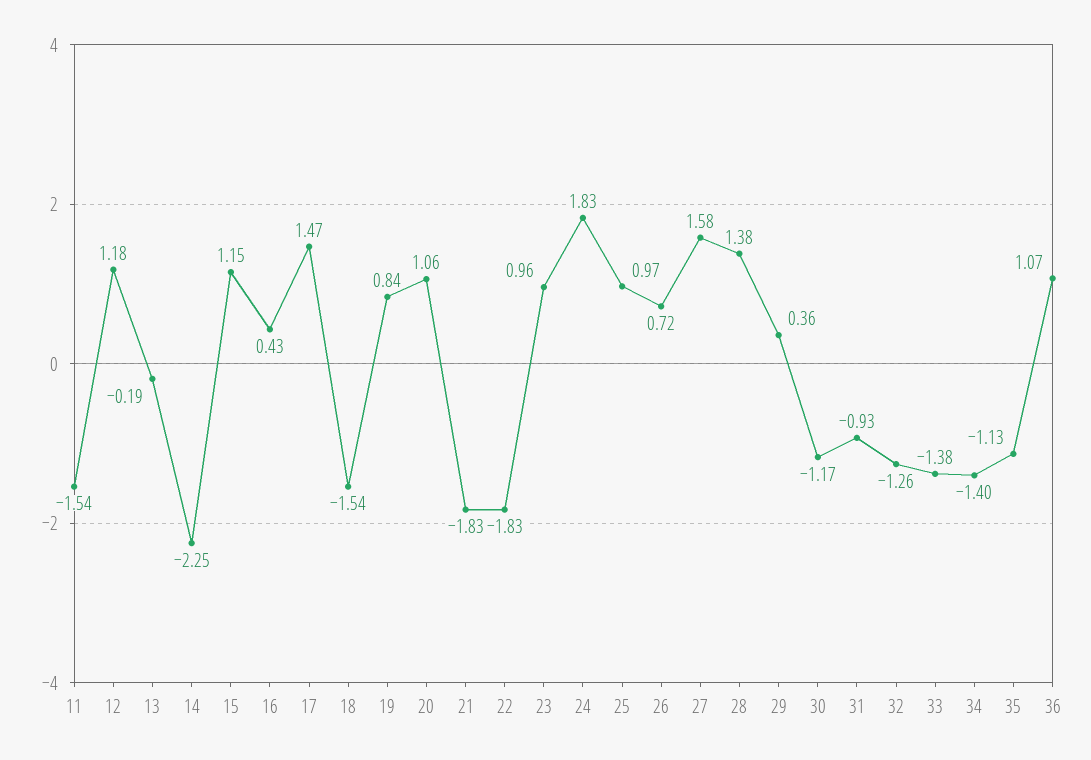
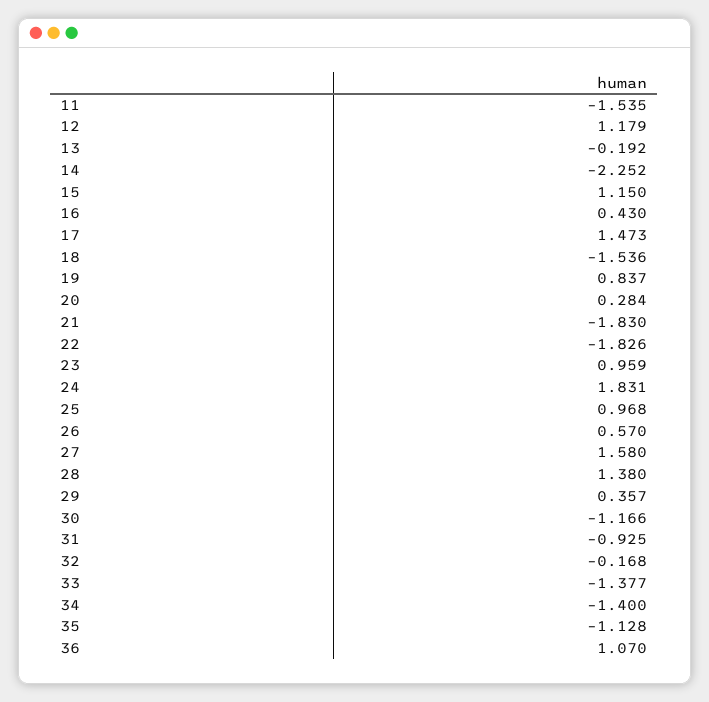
20: 1.06 -> 0.284
26: 0.72 -> 0.57
32: -1.26 -> -0.168

